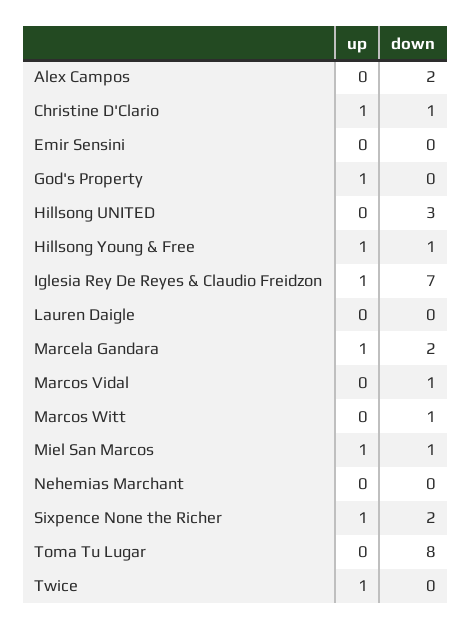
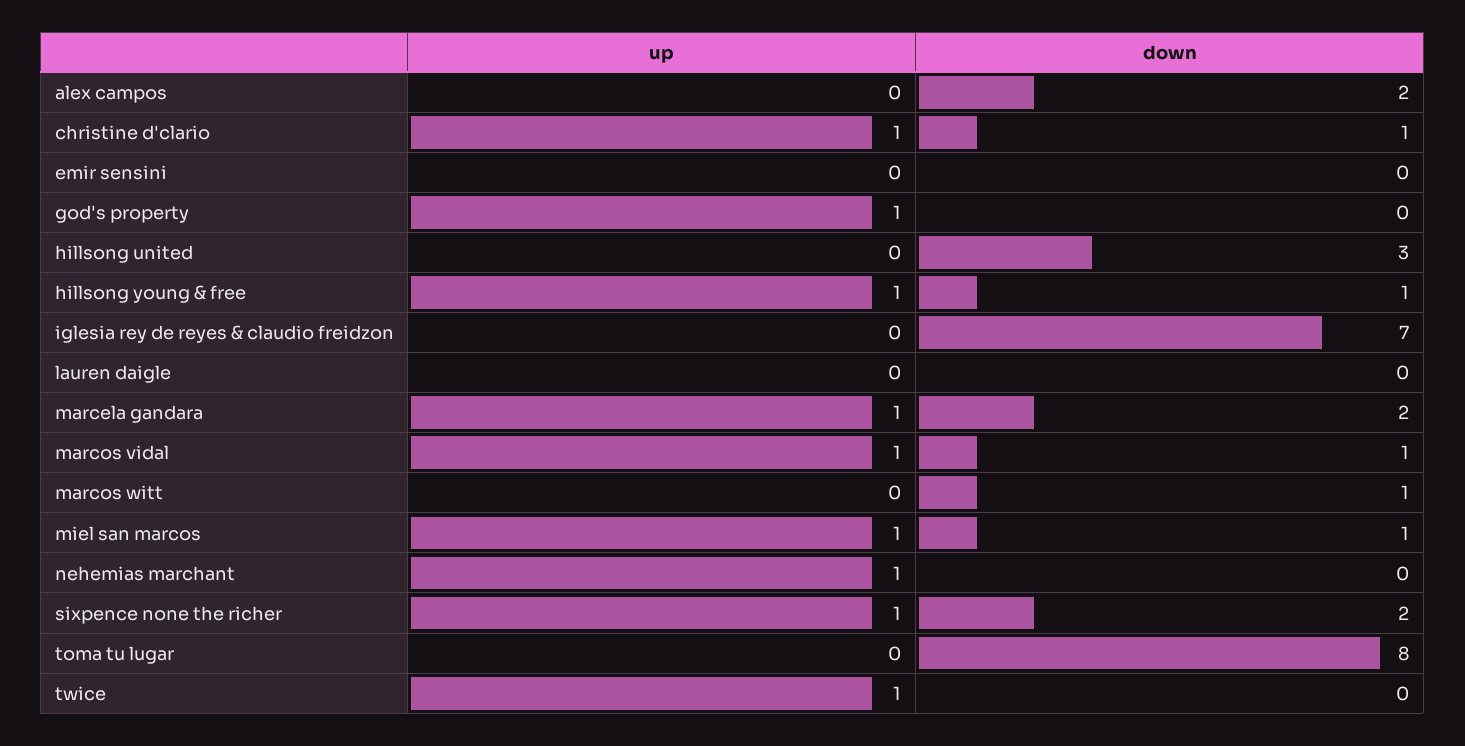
up, Iglesia Rey De Reyes & Claudio Freidzon: 1 -> 0
up, Marcos Vidal: 0 -> 1
up, Nehemias Marchant: 0 -> 1

